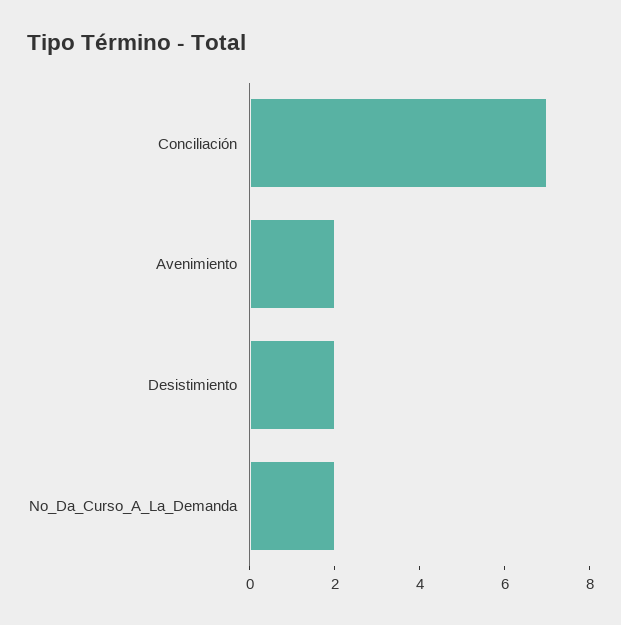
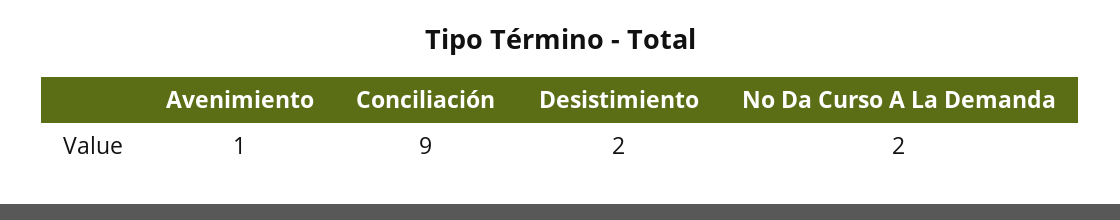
Conciliación: 7 -> 9
Avenimiento: 2 -> 1

